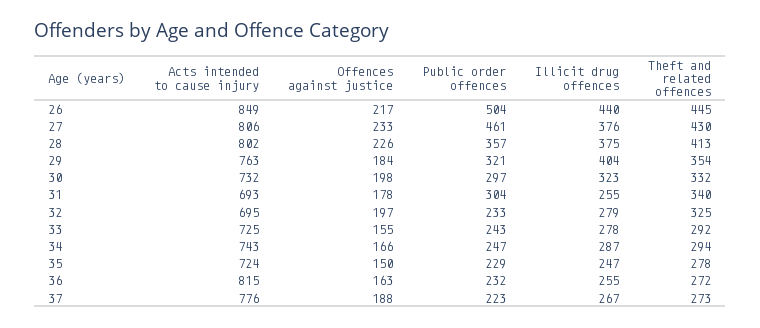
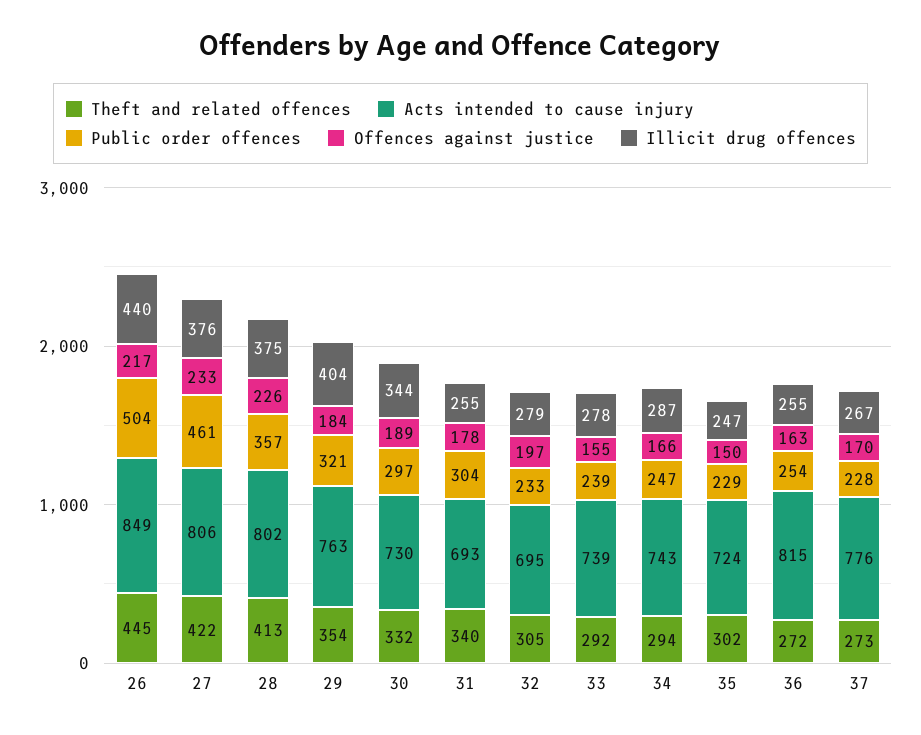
Theft and related offences, 27: 430 -> 422
Acts intended to cause injury, 30: 732 -> 730
Offences against justice, 30: 198 -> 189
Illicit drug offences, 30: 323 -> 344
Theft and related offences, 32: 325 -> 305
Acts intended to cause injury, 33: 725 -> 739
Public order offences, 33: 243 -> 239
Theft and related offences, 35: 278 -> 302
Public order offences, 36: 232 -> 254
Offences against justice, 37: 188 -> 170
Public order offences, 37: 223 -> 228

